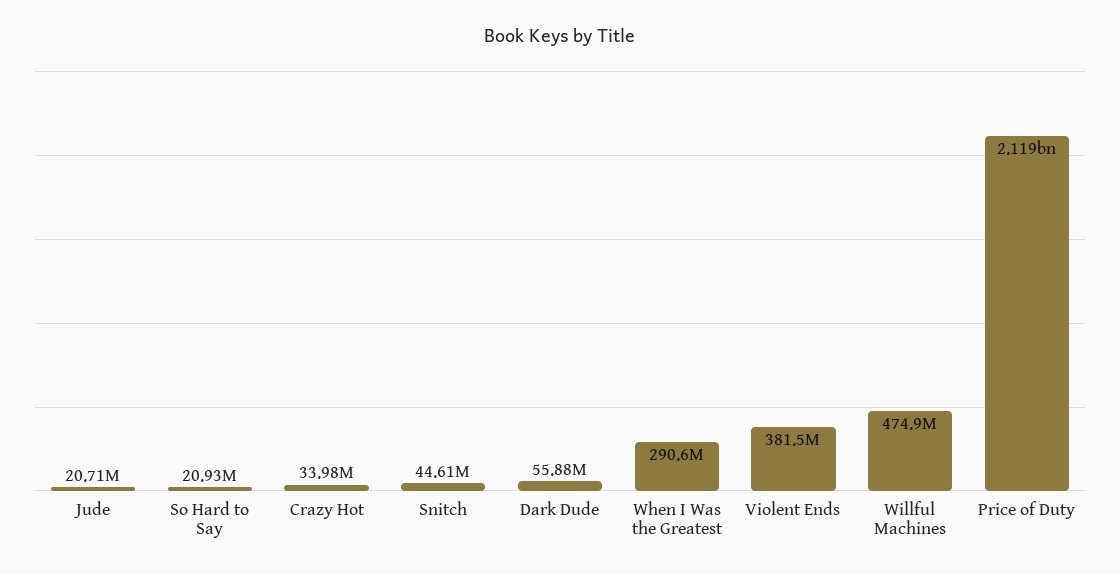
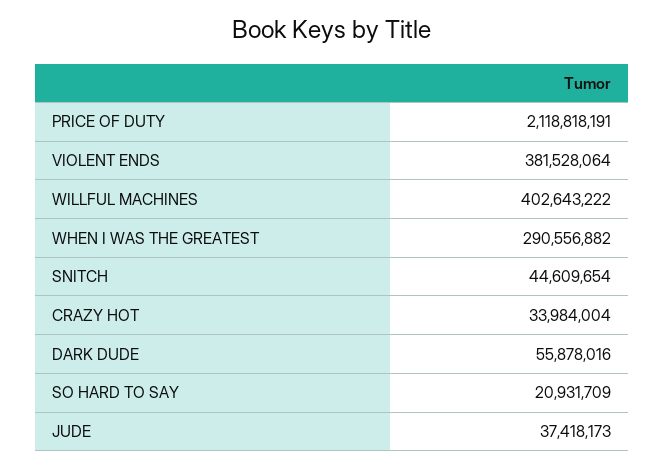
Jude: 20710000 -> 37418173
Willful Machines: 474900000 -> 402643222

